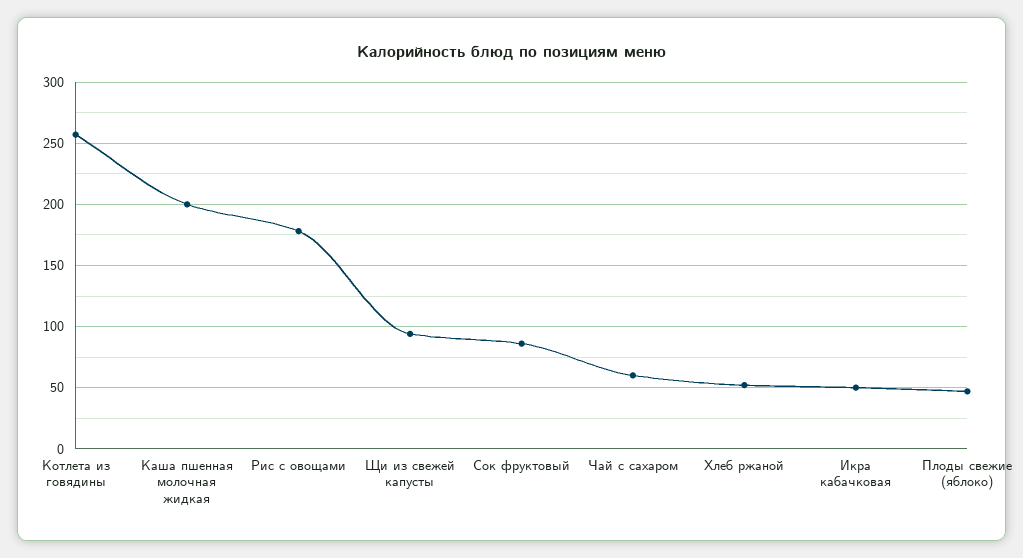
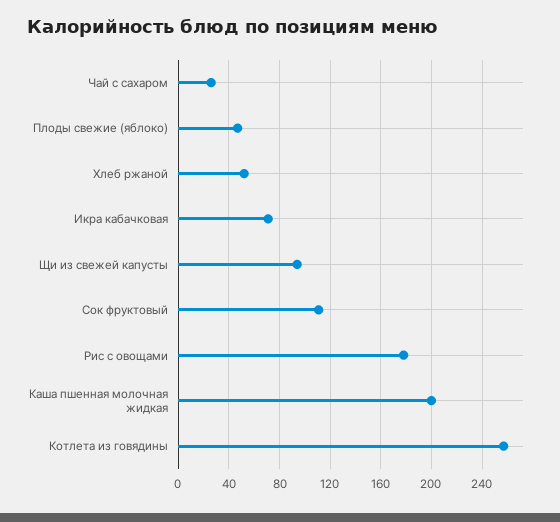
Сок фруктовый: 85 -> 110
Чай с сахаром: 60 -> 25
Икра кабачковая: 50 -> 70

